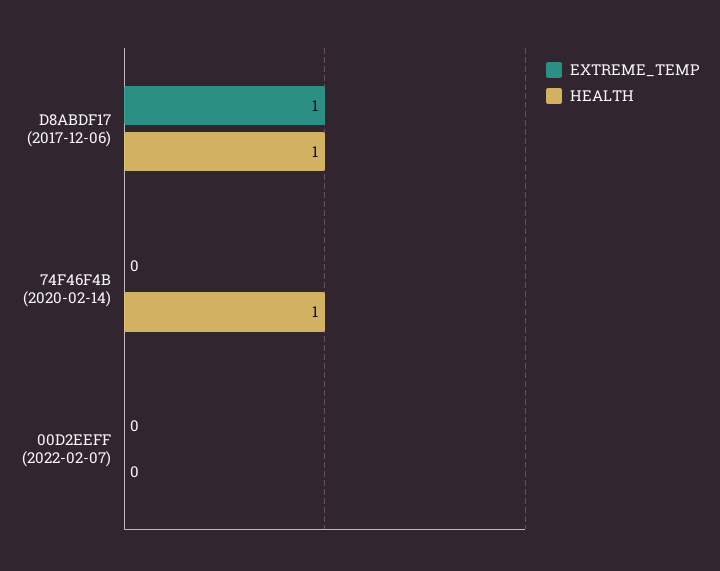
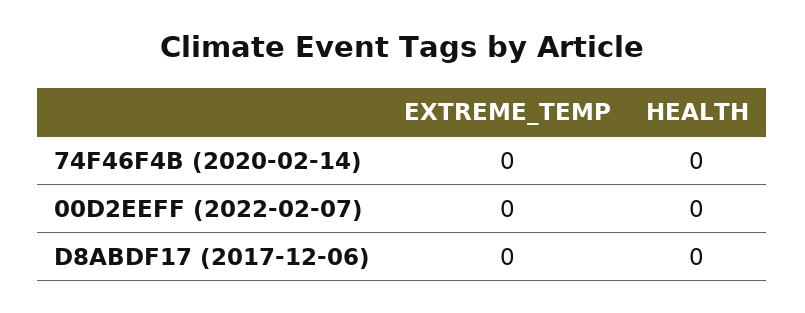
EXTREME_TEMP, D8ABDF17 (2017-12-06): 1 -> 0
HEALTH, D8ABDF17 (2017-12-06): 1 -> 0
HEALTH, 74F46F4B (2020-02-14): 1 -> 0

